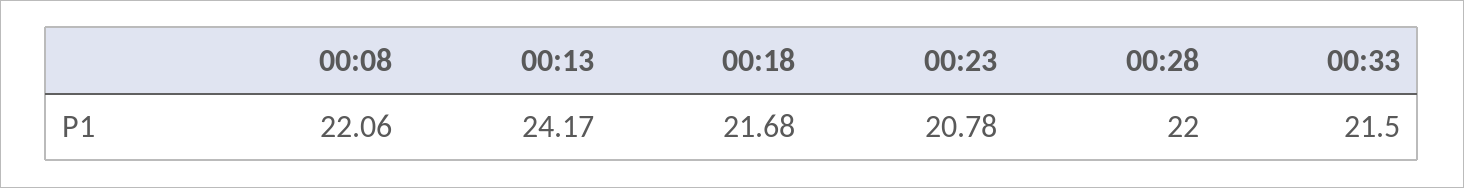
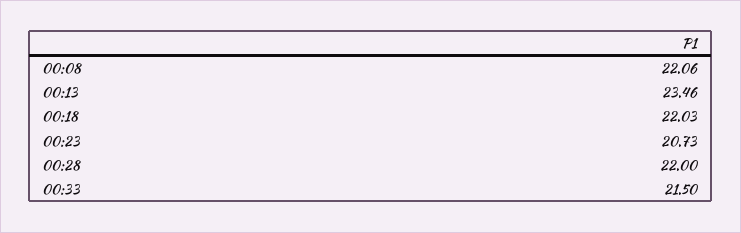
00:13: 24.17 -> 23.46
00:18: 21.68 -> 22.03
00:23: 20.78 -> 20.73

